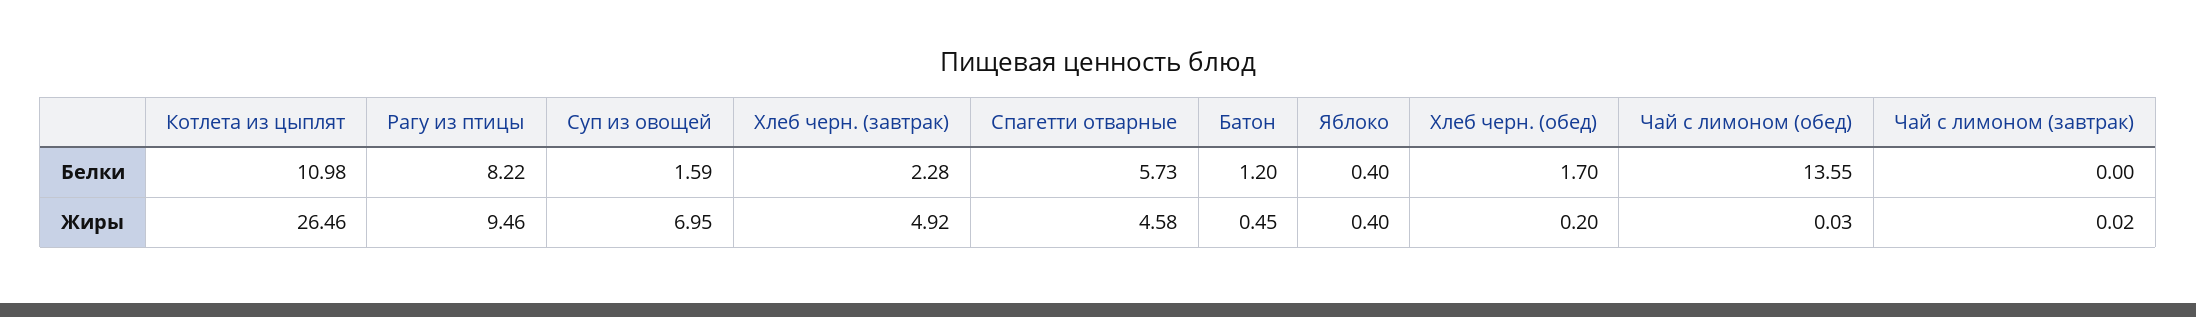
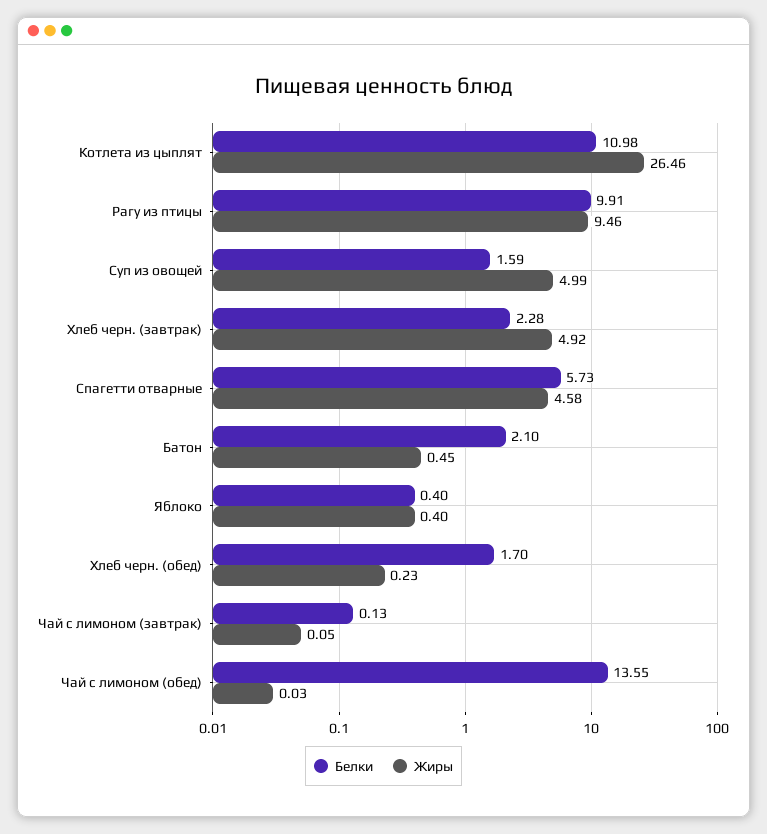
Белки, Рагу из птицы: 8.22 -> 9.91
Белки, Батон: 1.2 -> 2.1
Белки, Чай с лимоном (завтрак): 0 -> 0.13
Жиры, Суп из овощей: 6.95 -> 4.99
Жиры, Хлеб черн. (обед): 0.2 -> 0.23
Жиры, Чай с лимоном (завтрак): 0.02 -> 0.05

